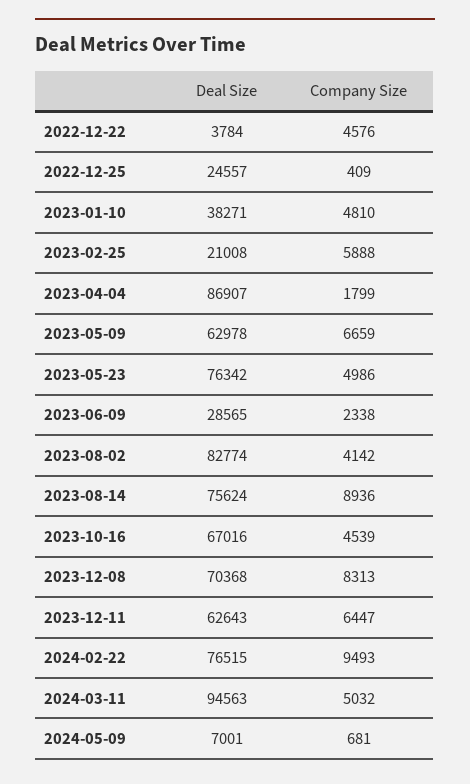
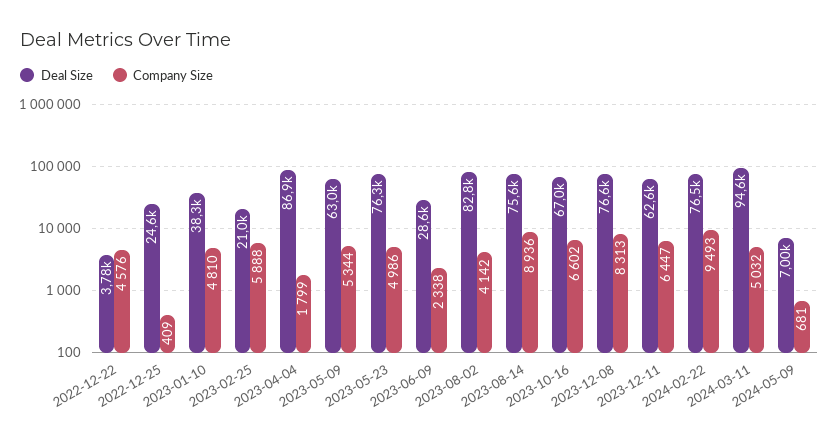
Company Size, 2023-05-09: 6659 -> 5344
Company Size, 2023-10-16: 4539 -> 6602
Deal Size, 2023-12-08: 70368 -> 76600

